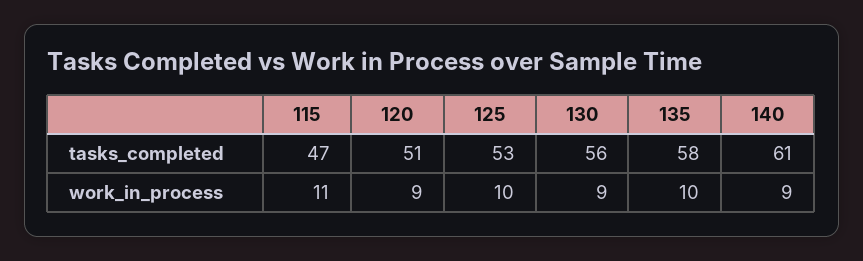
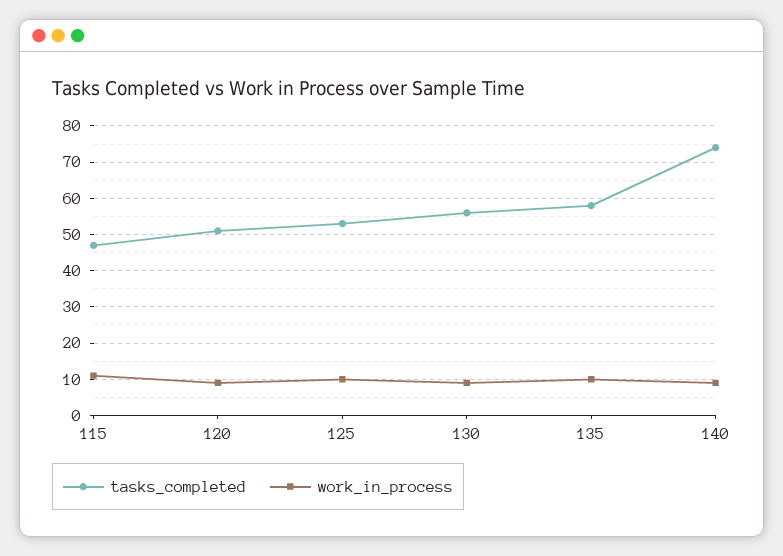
tasks_completed, 140: 61 -> 75

